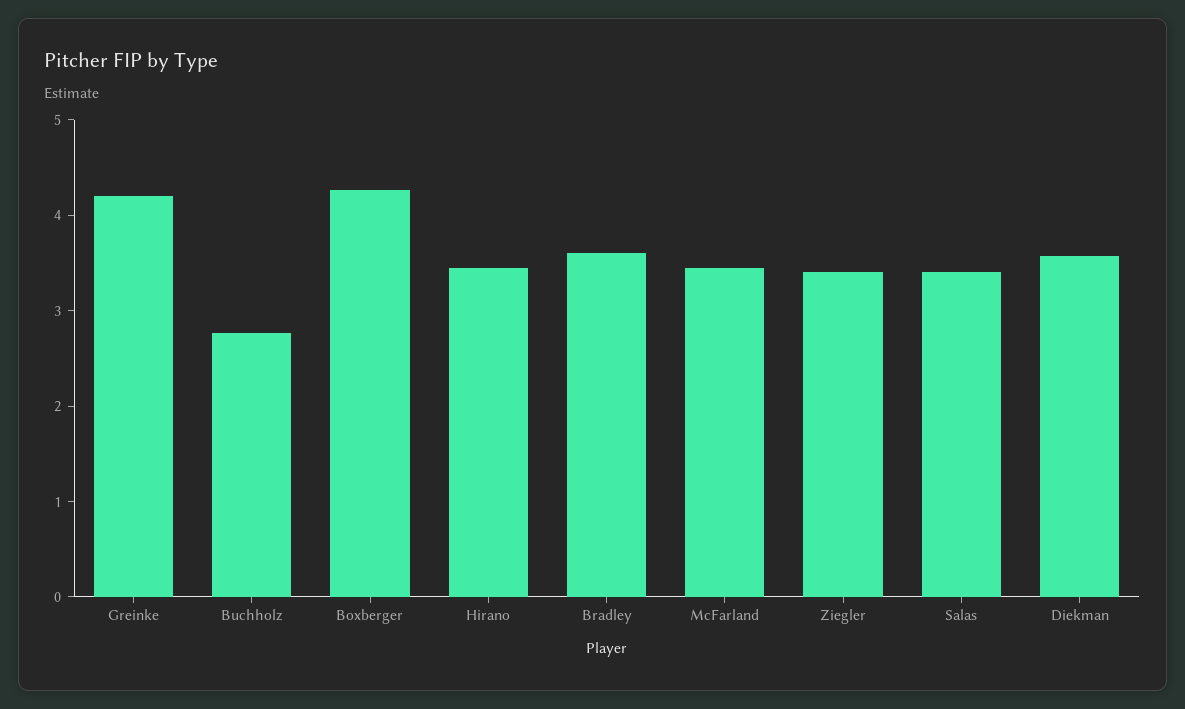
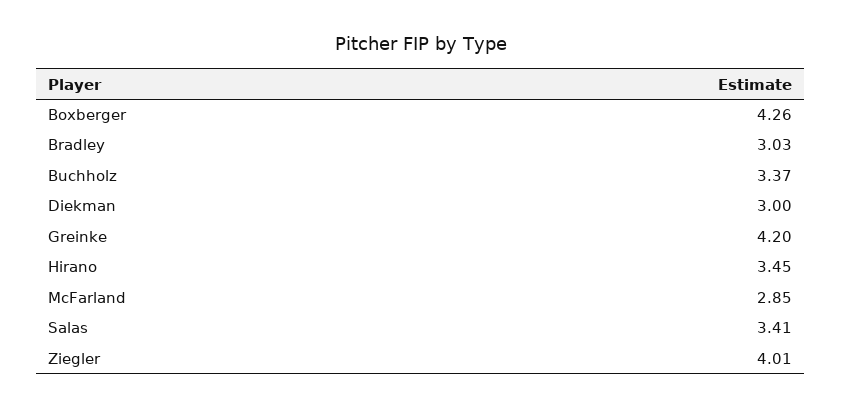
Buchholz: 2.8 -> 3.37
Bradley: 3.6 -> 3.03
McFarland: 3.4 -> 2.85
Ziegler: 3.4 -> 4.01
Diekman: 3.6 -> 3

